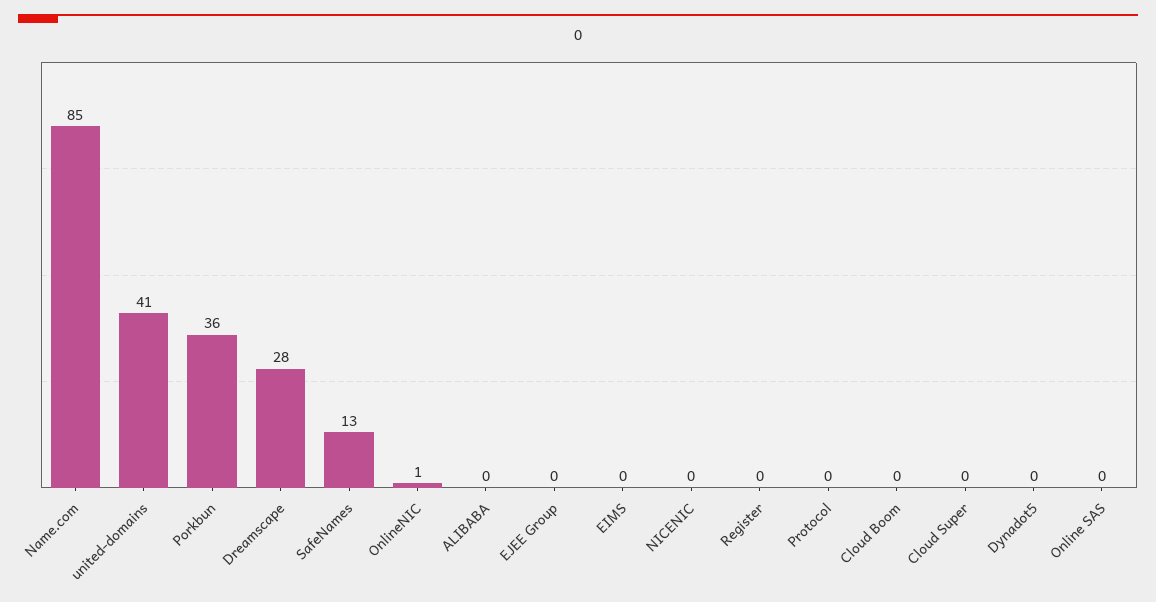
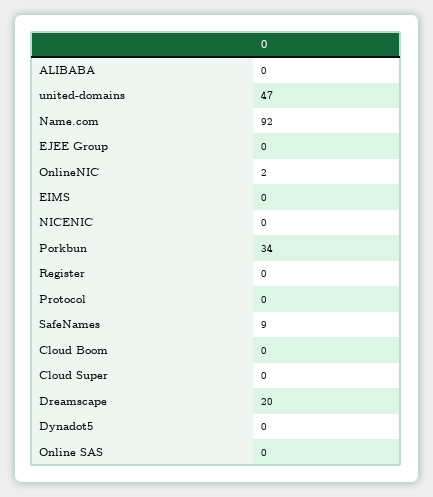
Name.com: 85 -> 92
united-domains: 41 -> 47
Porkbun: 36 -> 34
Dreamscape: 28 -> 20
SafeNames: 13 -> 9
OnlineNIC: 1 -> 2

